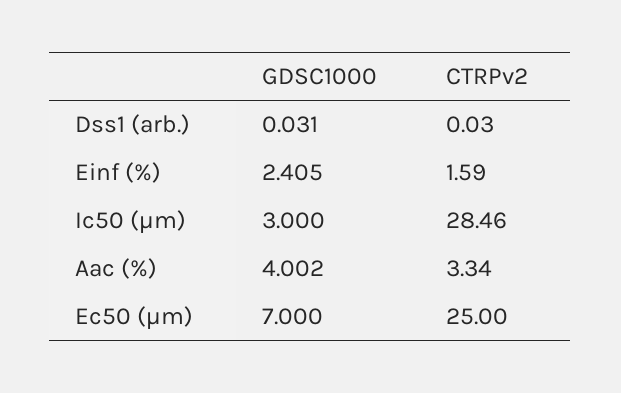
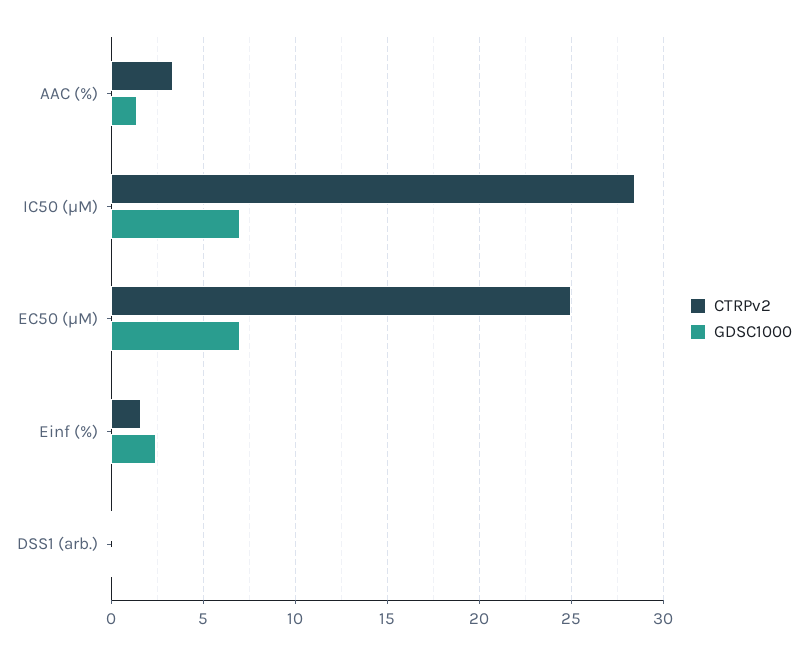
GDSC1000, Ic50 (µm): 3 -> 7
GDSC1000, Aac (%): 4.002 -> 1.5

